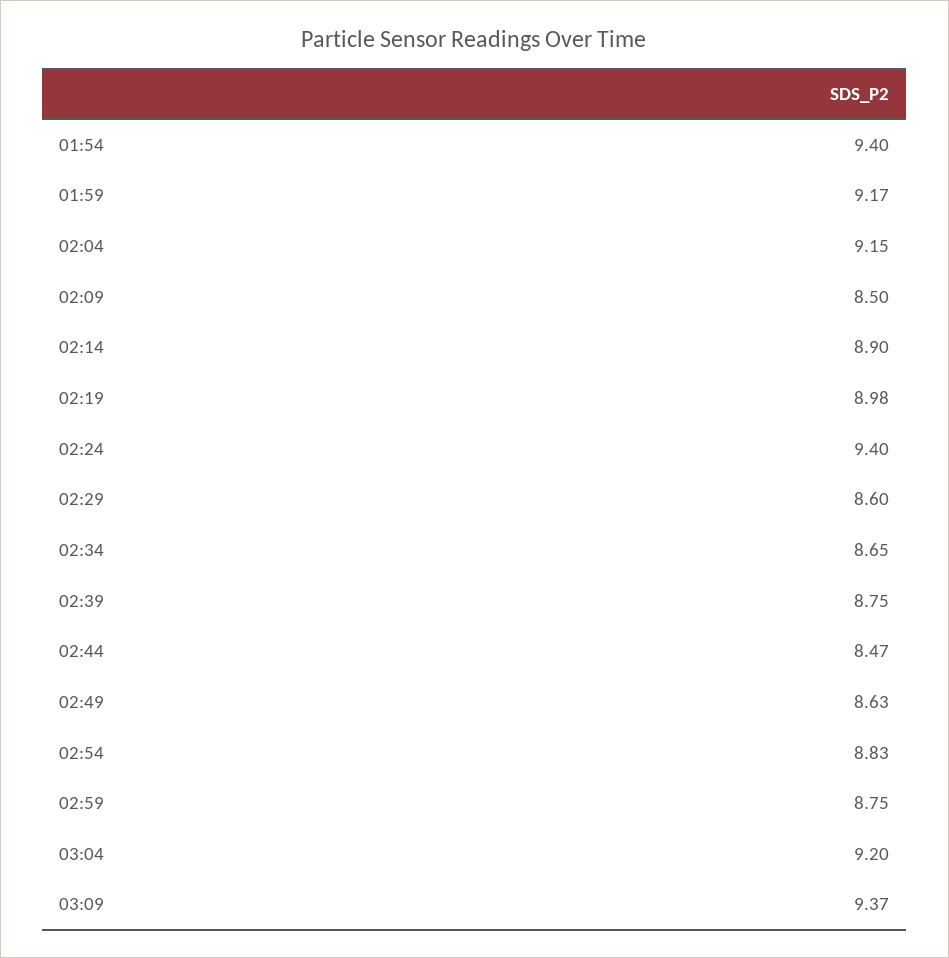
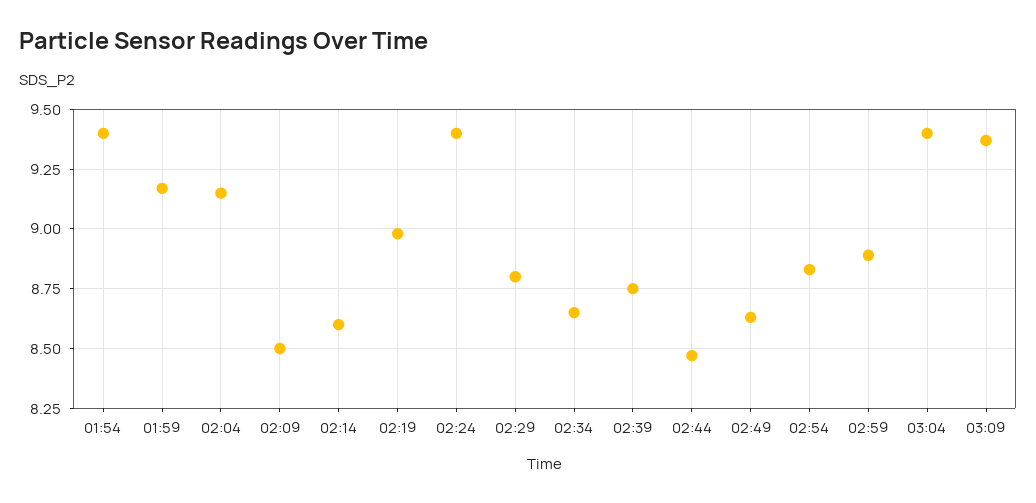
02:14: 8.9 -> 8.6
02:29: 8.6 -> 8.8
02:59: 8.75 -> 8.9
03:04: 9.2 -> 9.4

